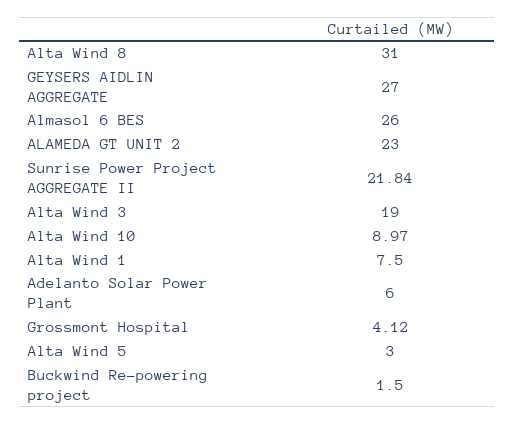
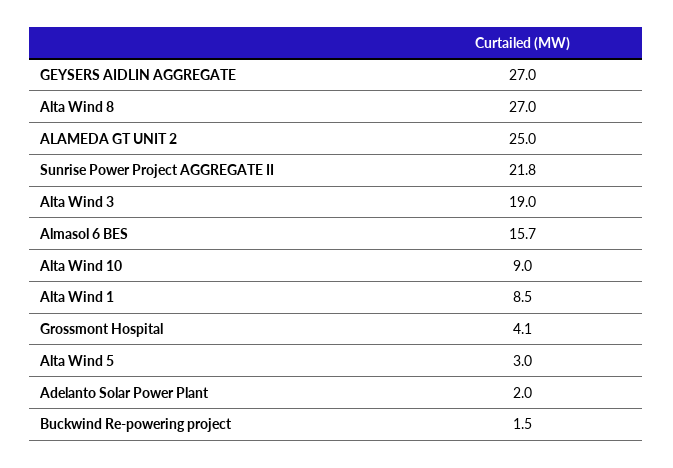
Alta Wind 8: 31 -> 27
Almasol 6 BES: 26 -> 15.7
ALAMEDA GT UNIT 2: 23 -> 25
Alta Wind 1: 7.5 -> 8.5
Adelanto Solar Power Plant: 6 -> 2

